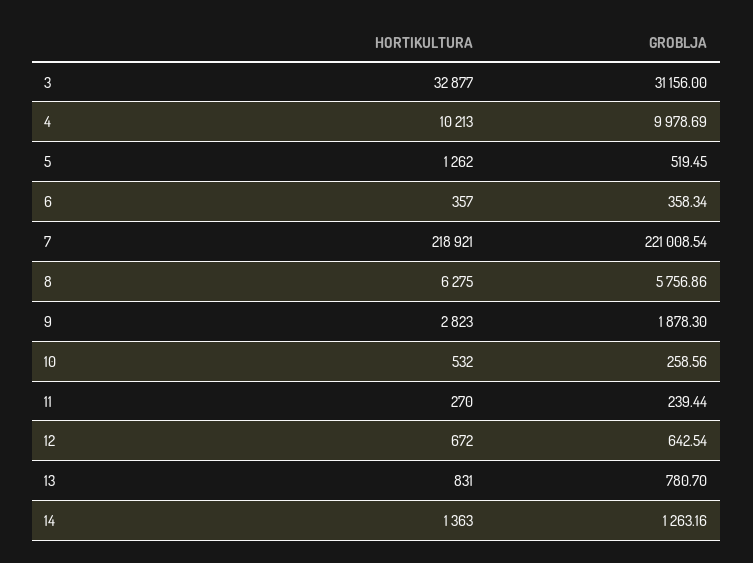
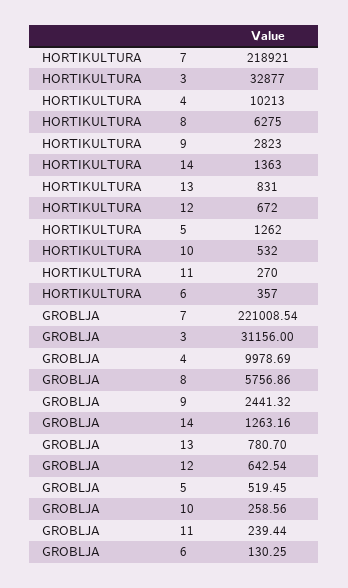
GROBLJA, 6: 358.34 -> 130.25
GROBLJA, 9: 1878.3 -> 2441.32

